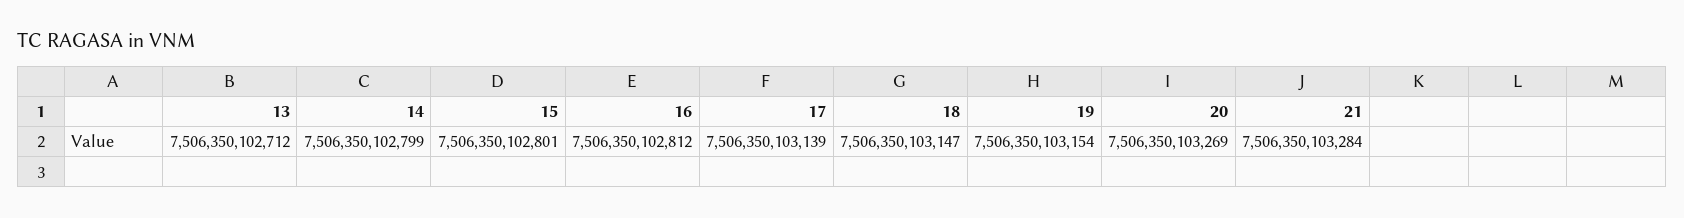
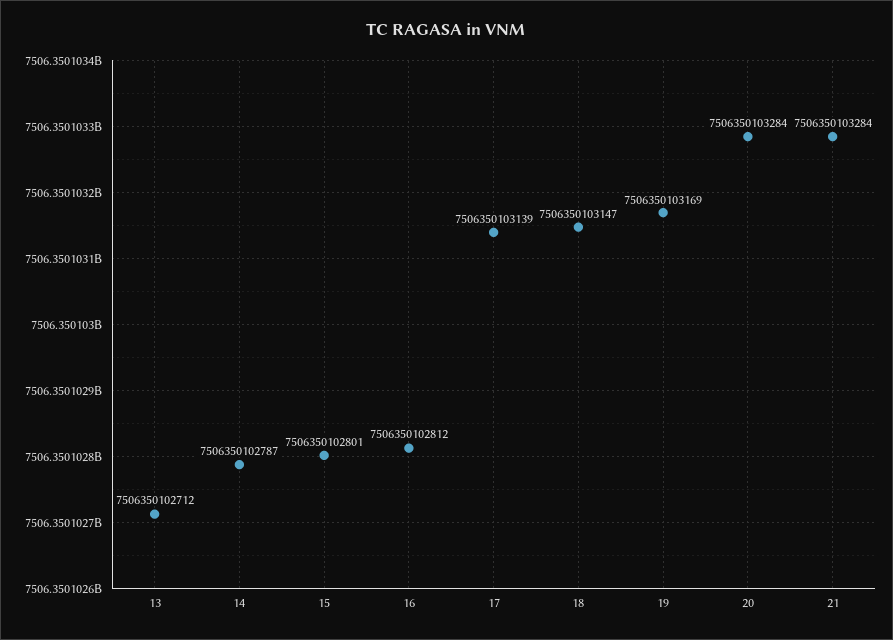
14: 7506350102799 -> 7506350102787
19: 7506350103154 -> 7506350103169
20: 7506350103269 -> 7506350103284

